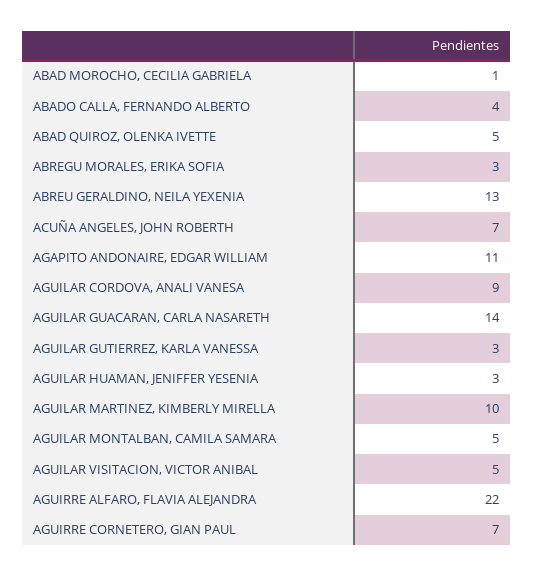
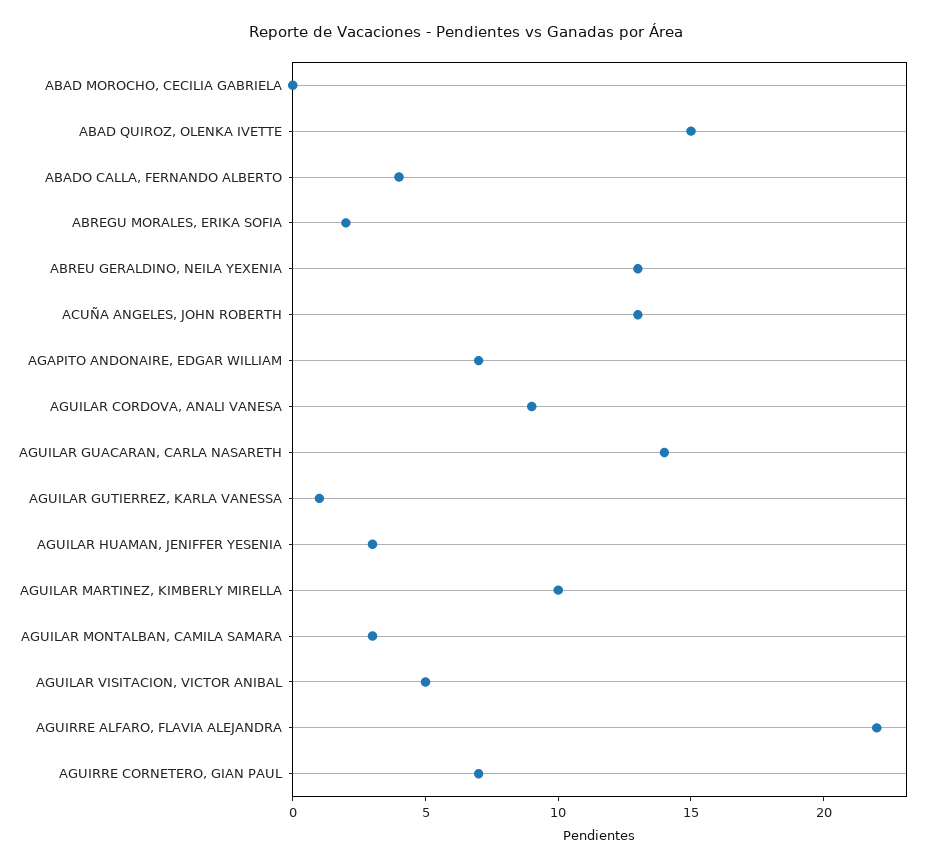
ABAD MOROCHO, CECILIA GABRIELA: 1 -> 0
ABAD QUIROZ, OLENKA IVETTE: 5 -> 15
ABREGU MORALES, ERIKA SOFIA: 3 -> 2
ACUÑA ANGELES, JOHN ROBERTH: 7 -> 13
AGAPITO ANDONAIRE, EDGAR WILLIAM: 11 -> 7
AGUILAR GUTIERREZ, KARLA VANESSA: 3 -> 1
AGUILAR MONTALBAN, CAMILA SAMARA: 5 -> 3

